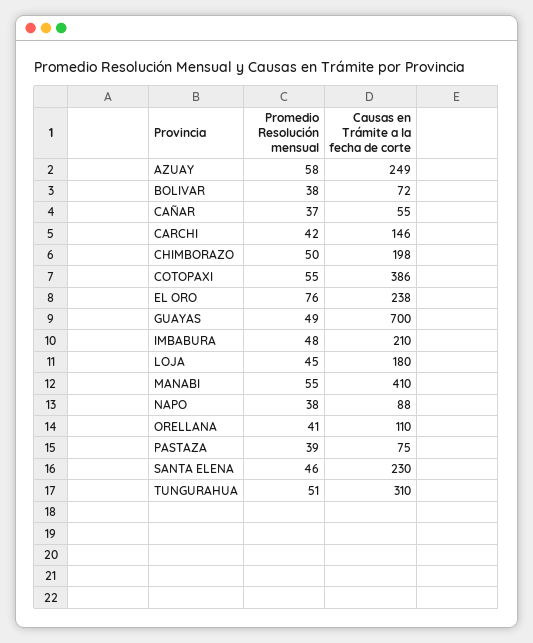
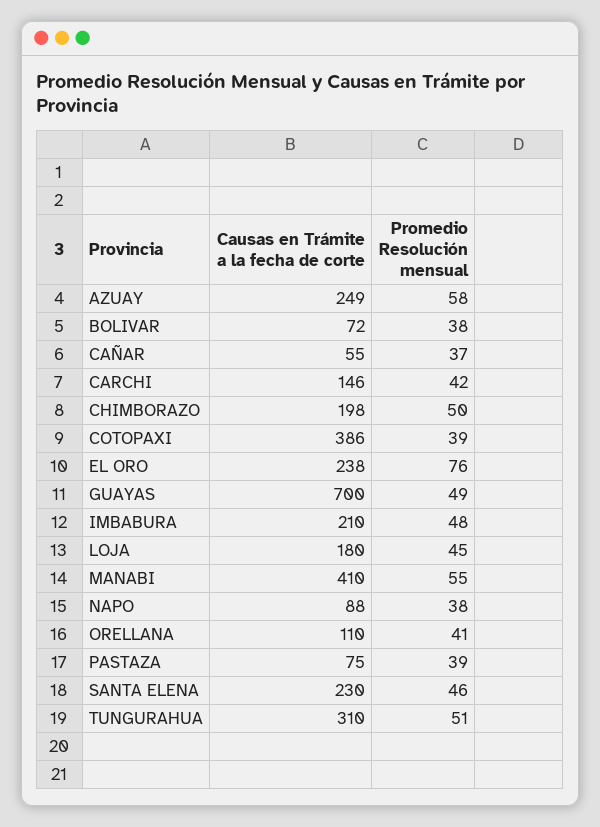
Promedio Resolución mensual, COTOPAXI: 55 -> 39

